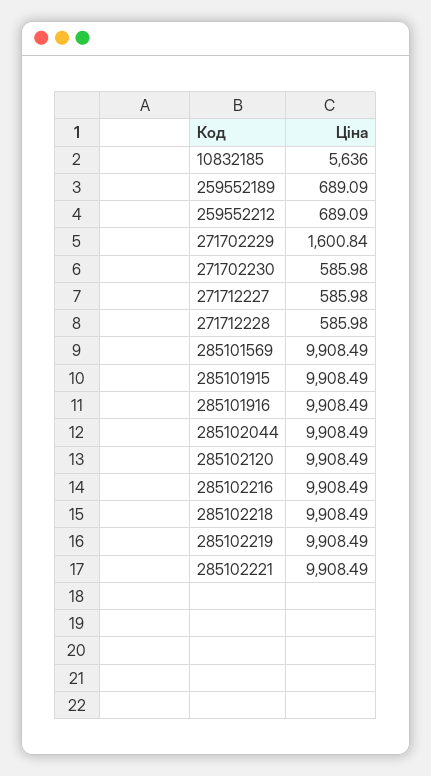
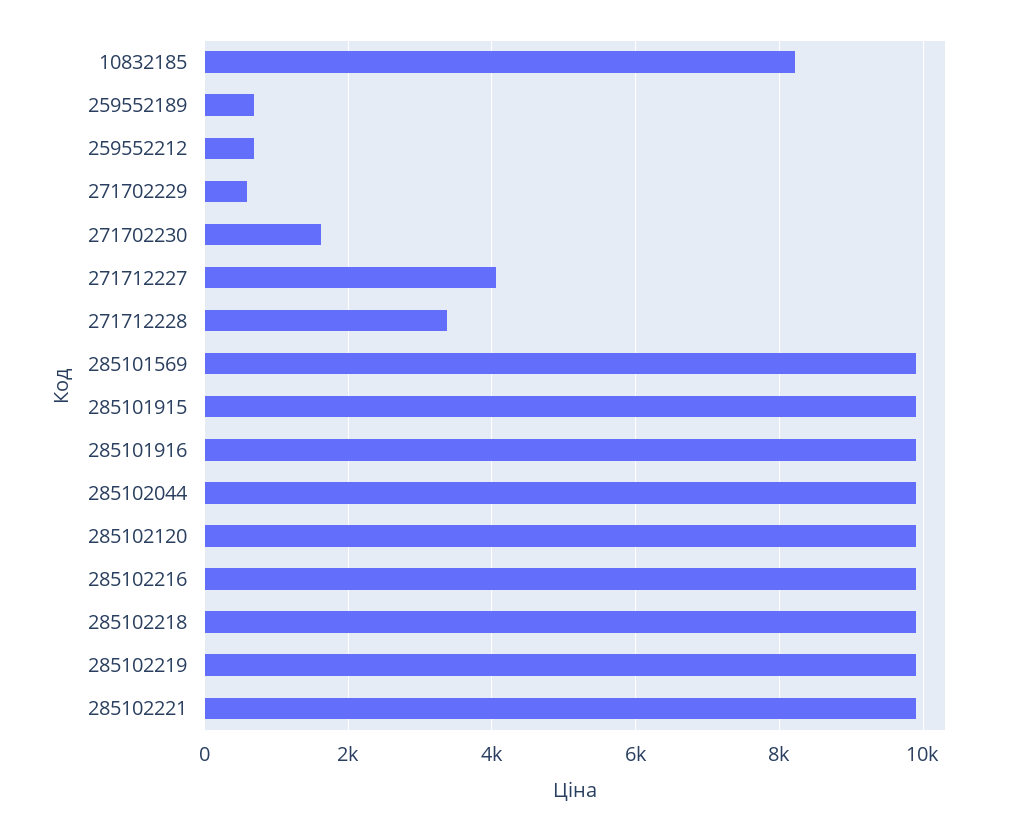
10832185: 5636 -> 8200
271702229: 1600.84 -> 600
271702230: 585.98 -> 1600
271712227: 585.98 -> 4000
271712228: 585.98 -> 3400

